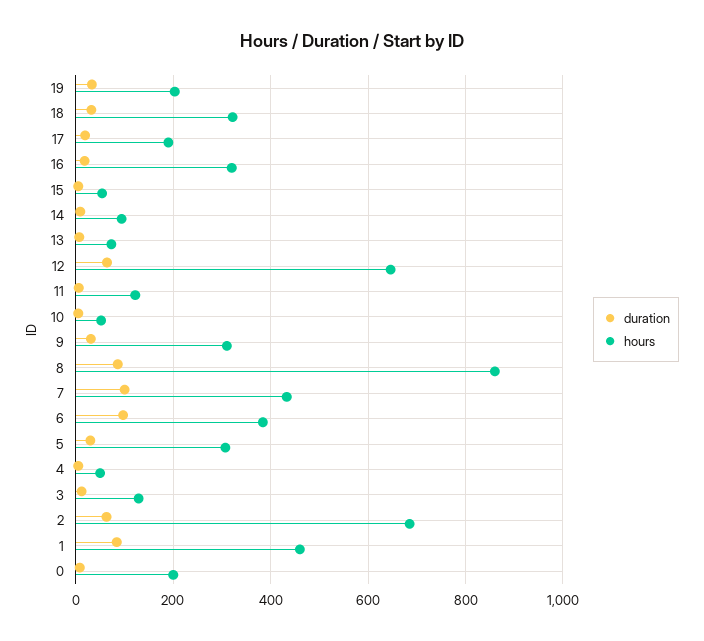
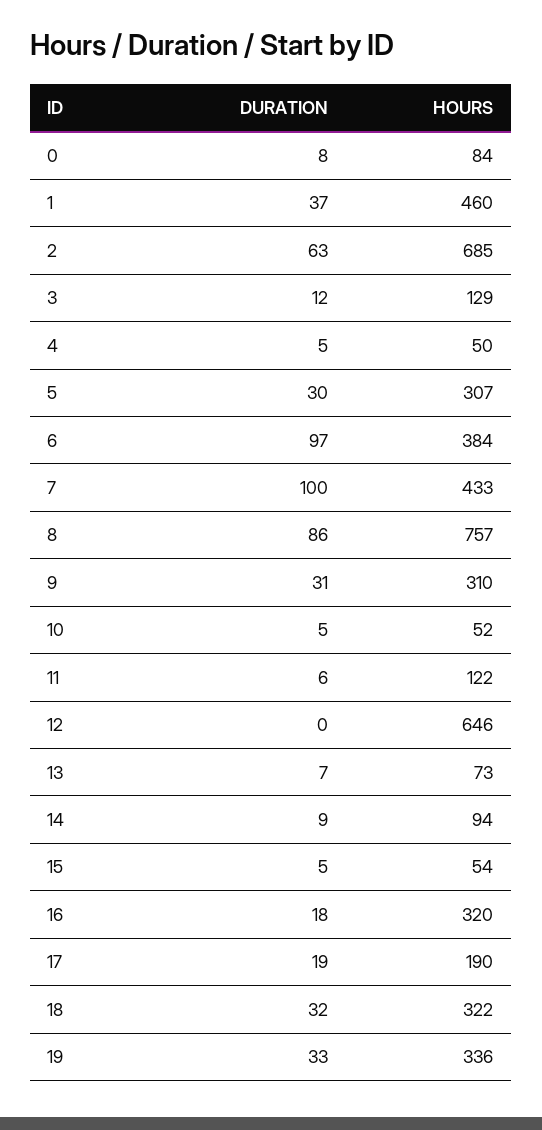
hours, 19: 200 -> 336
duration, 12: 60 -> 0
hours, 8: 860 -> 757
duration, 1: 80 -> 37
hours, 0: 200 -> 84

